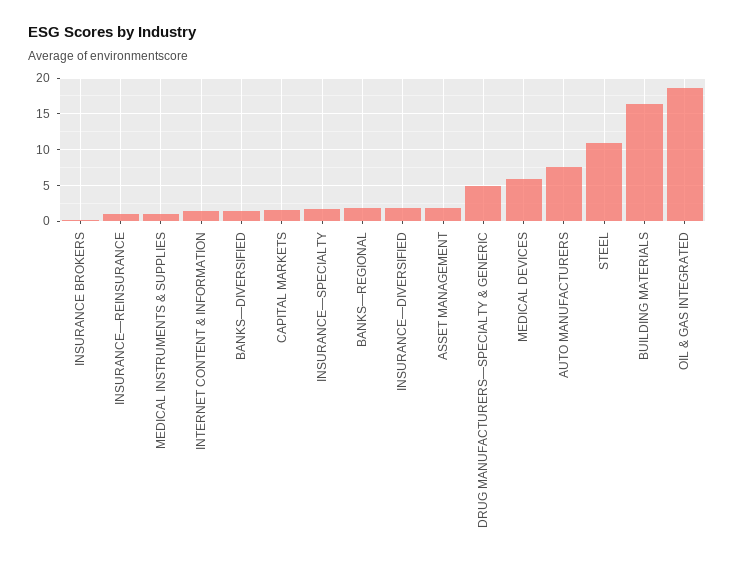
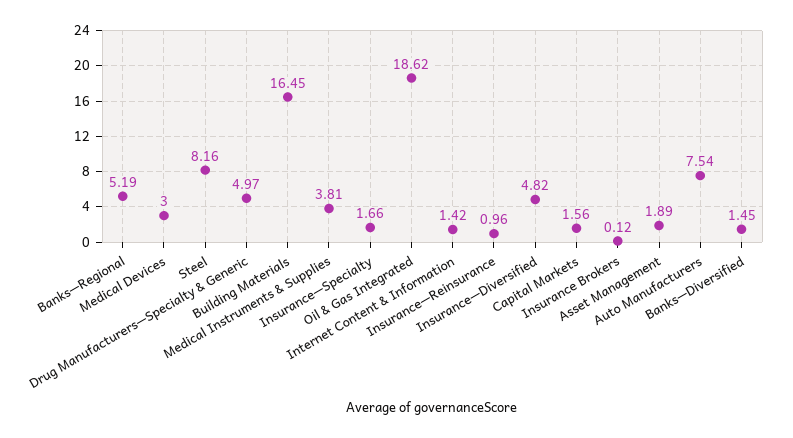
MEDICAL INSTRUMENTS & SUPPLIES: 1 -> 3.81
BANKS—REGIONAL: 2 -> 5.19
INSURANCE—DIVERSIFIED: 2 -> 4.82
MEDICAL DEVICES: 6 -> 3
STEEL: 11 -> 8.16

